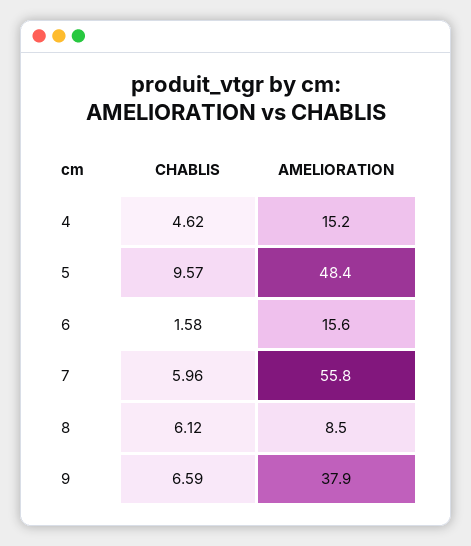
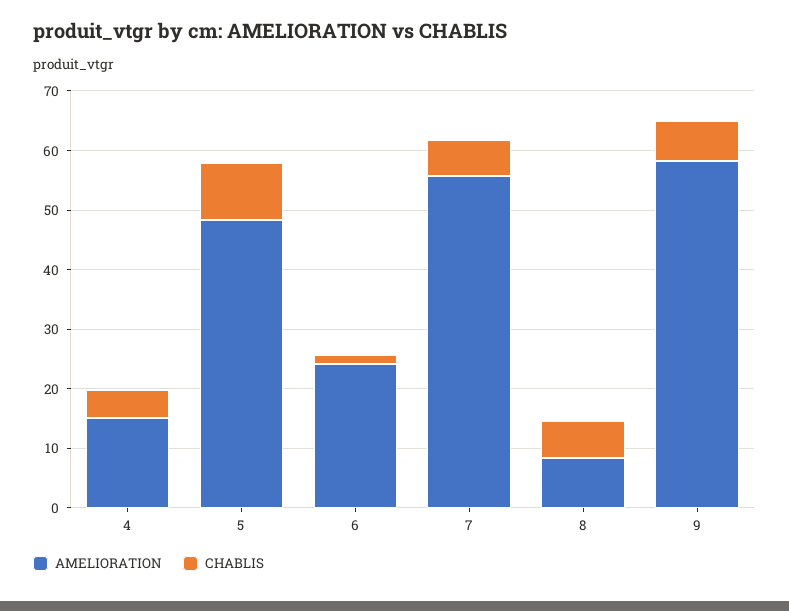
AMELIORATION, 6: 15.6 -> 24
AMELIORATION, 9: 37.9 -> 58

